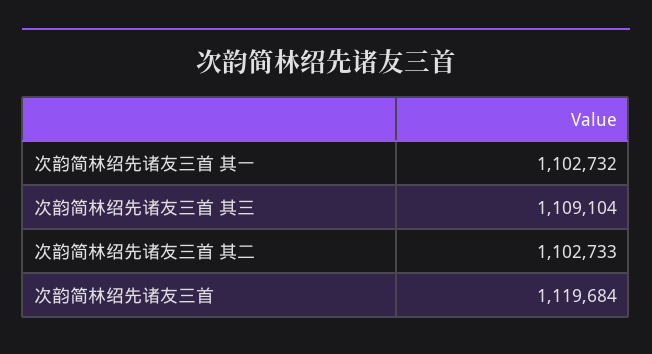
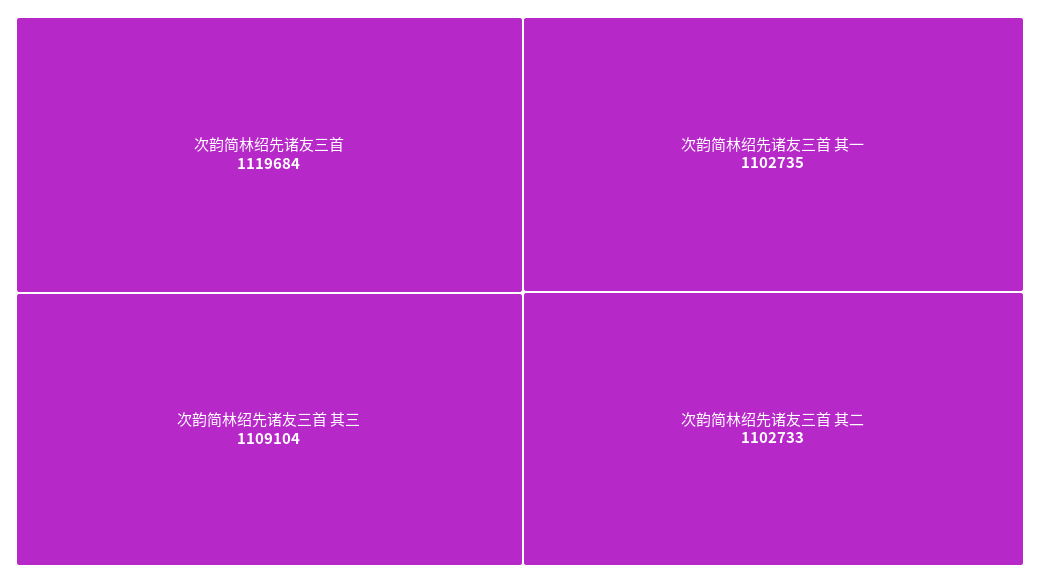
次韵简林绍先诸友三首 其一: 1102732 -> 1102735

